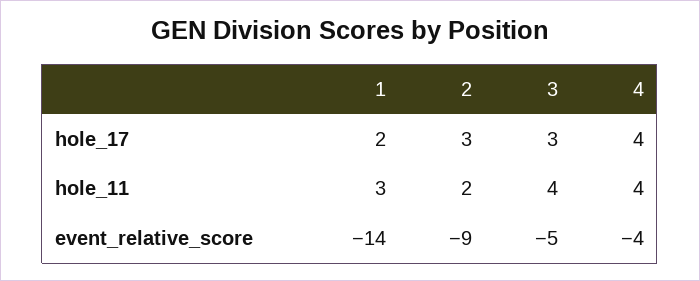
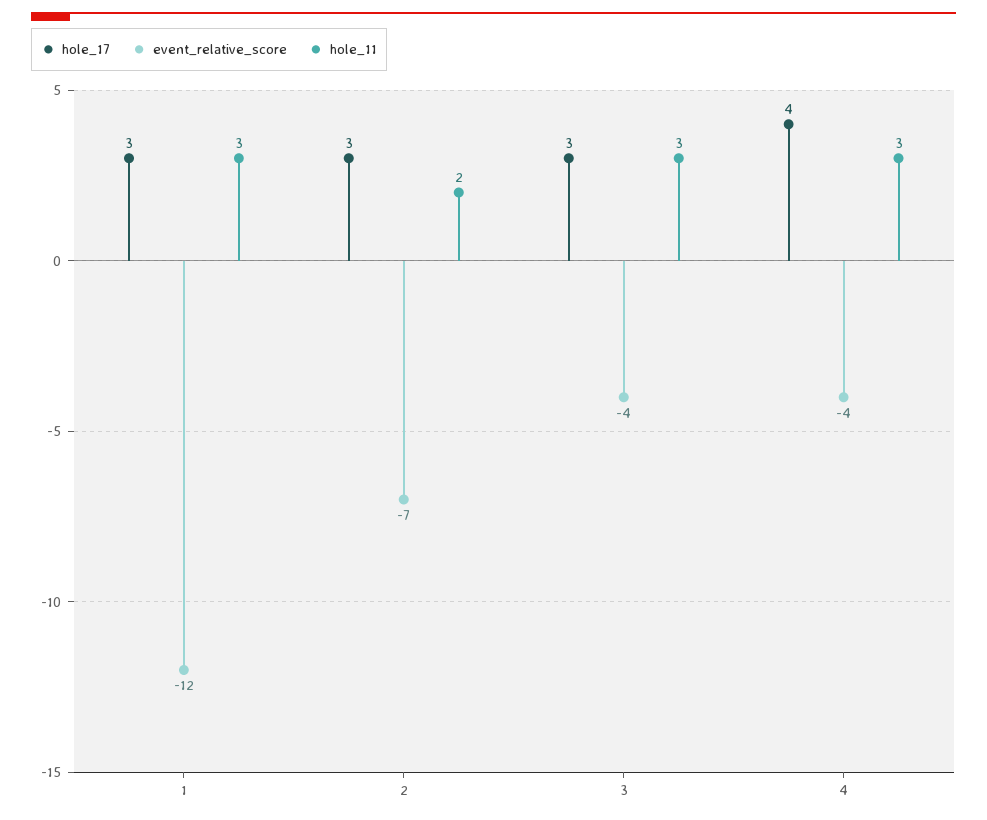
hole_17, 1: 2 -> 3
hole_11, 3: 4 -> 3
hole_11, 4: 4 -> 3
event_relative_score, 1: -14 -> -12
event_relative_score, 2: -9 -> -7
event_relative_score, 3: -5 -> -4

